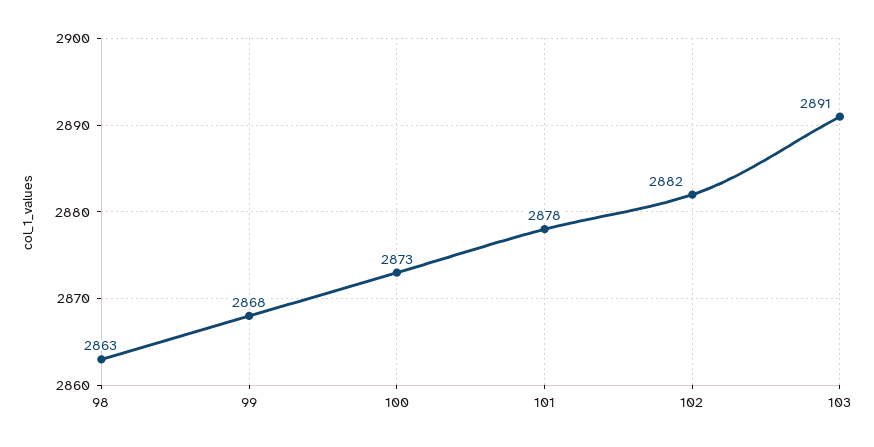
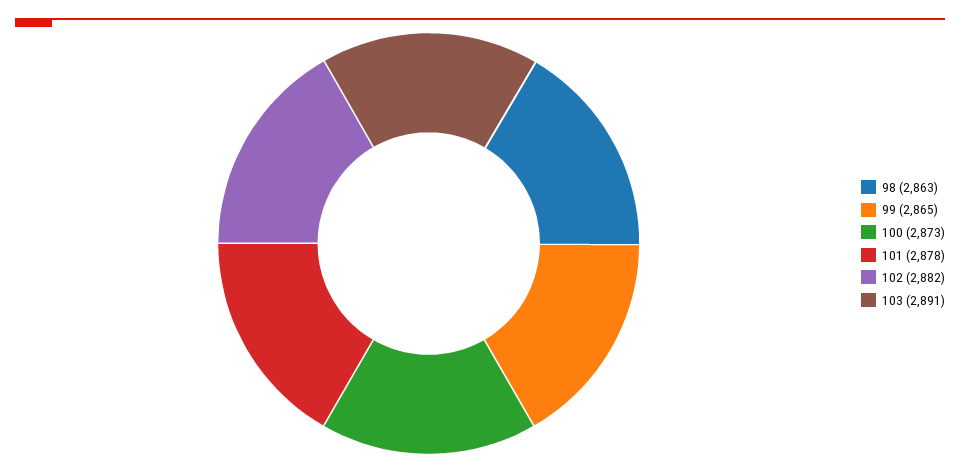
99: 2868 -> 2865

